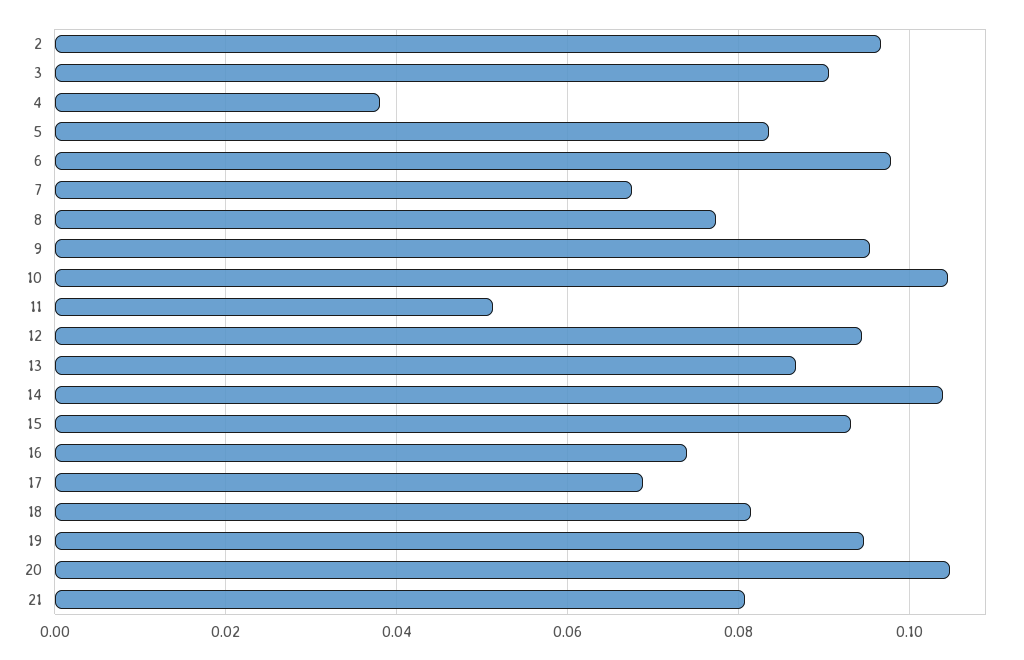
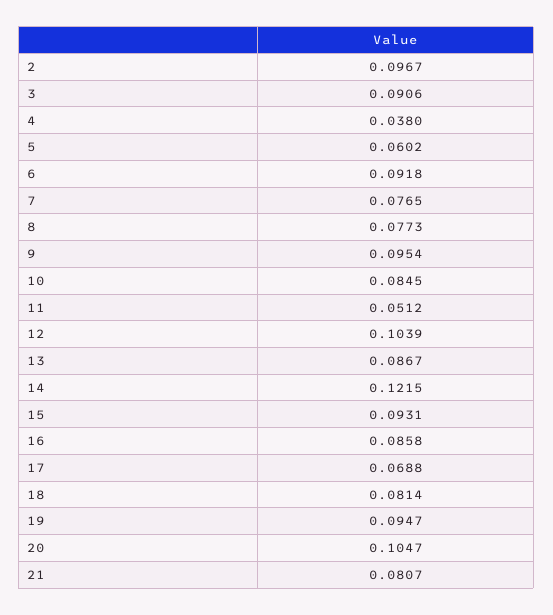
5: 0.084 -> 0.0602
6: 0.098 -> 0.0918
7: 0.068 -> 0.0765
10: 0.104 -> 0.0845
12: 0.094 -> 0.1039
14: 0.104 -> 0.1215
16: 0.074 -> 0.0858

